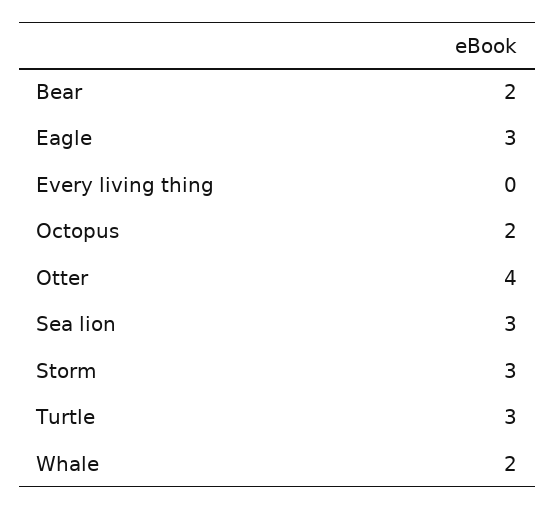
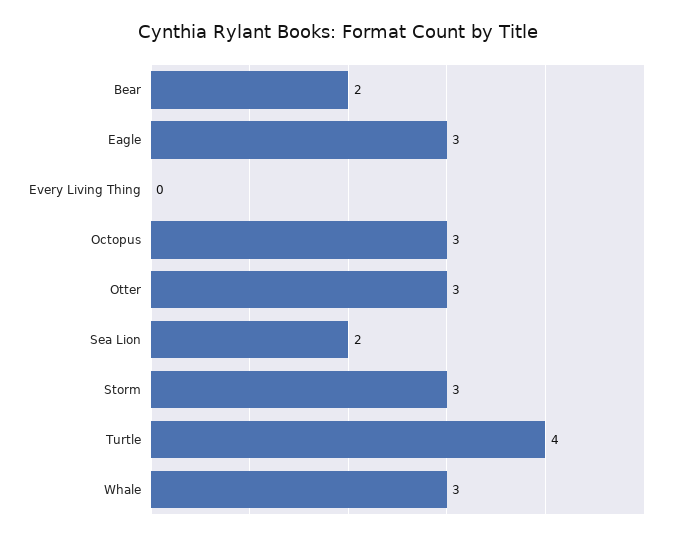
Octopus: 2 -> 3
Otter: 4 -> 3
Sea lion: 3 -> 2
Turtle: 3 -> 4
Whale: 2 -> 3

